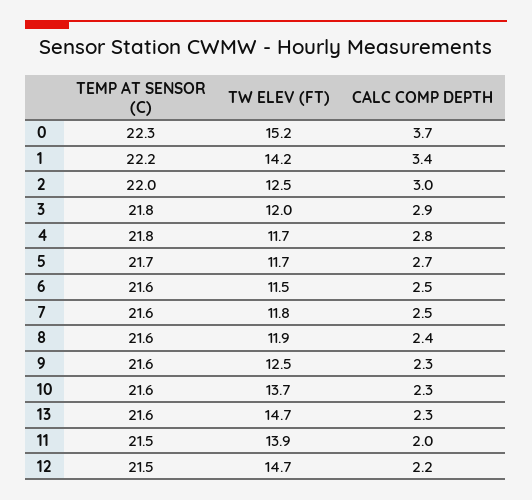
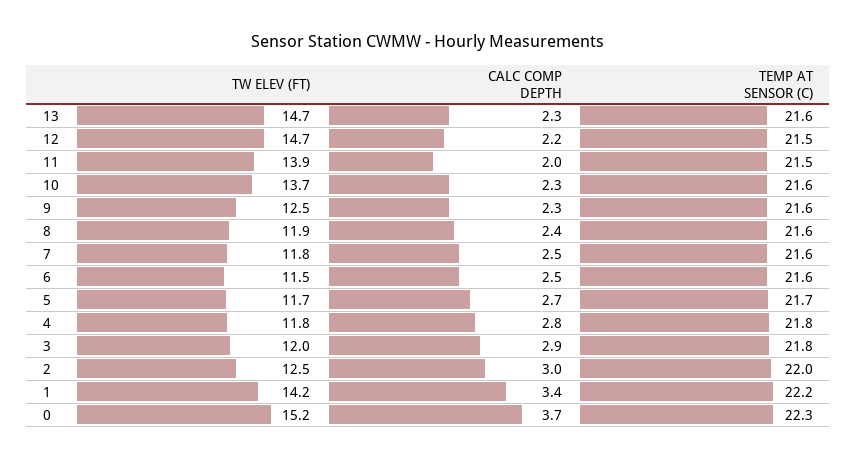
TW ELEV (FT), 4: 11.7 -> 11.8

